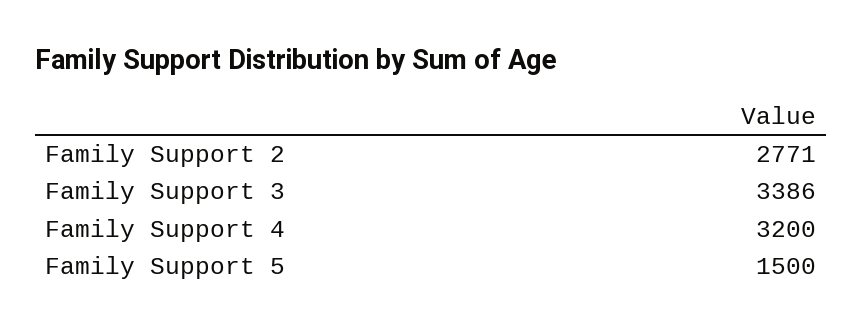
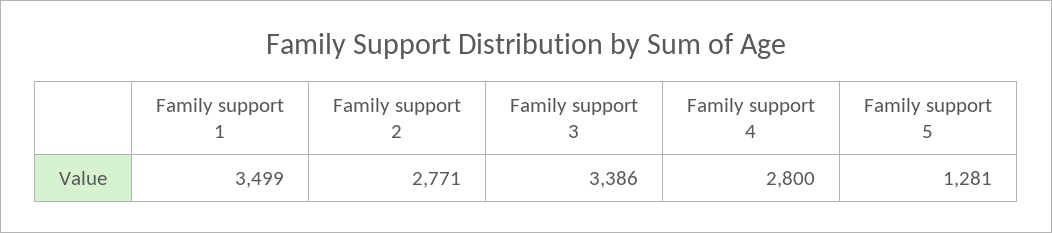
Family Support 4: 3200 -> 2800
Family Support 5: 1500 -> 1281
Family support 1: none -> 3499

